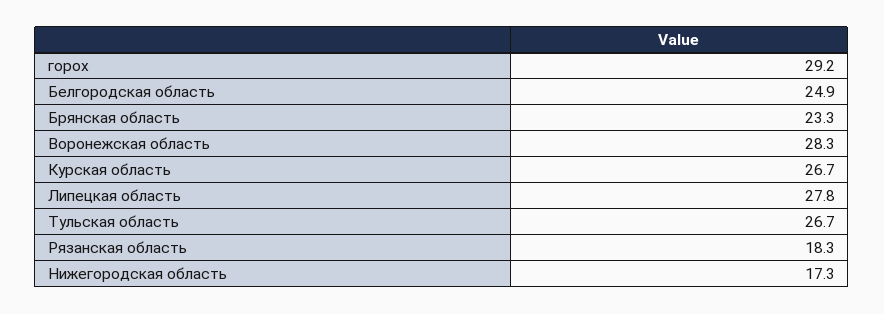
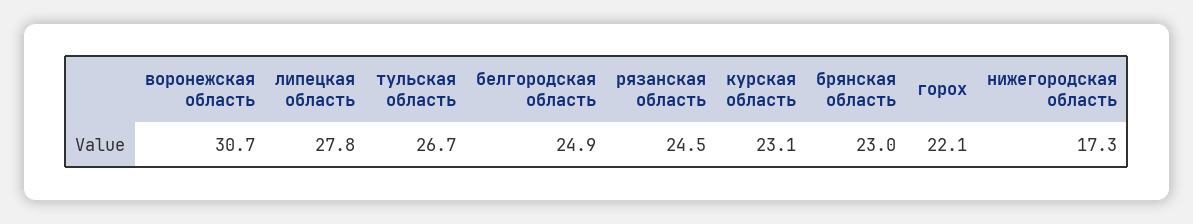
горох: 29.2 -> 22.1
Брянская область: 23.3 -> 23
Воронежская область: 28.3 -> 30.7
Курская область: 26.7 -> 23.1
Рязанская область: 18.3 -> 24.5

